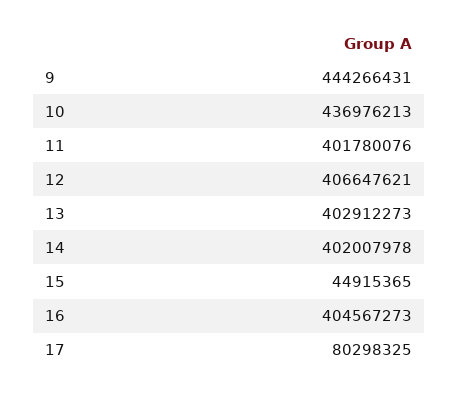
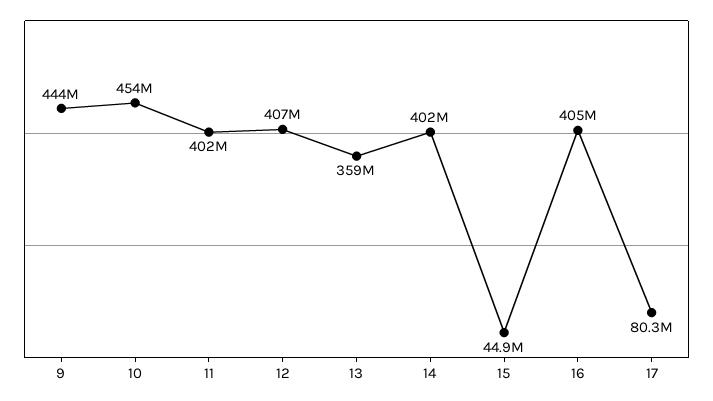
10: 436976213 -> 454000000
13: 402912273 -> 359000000

